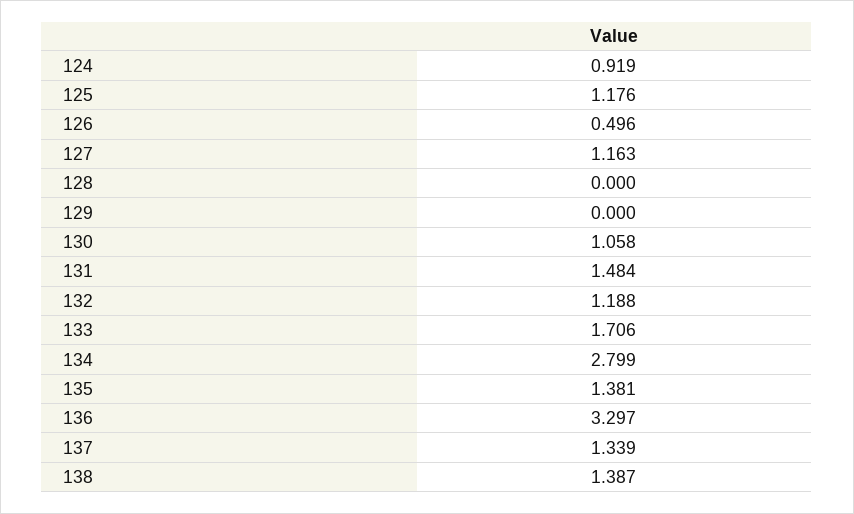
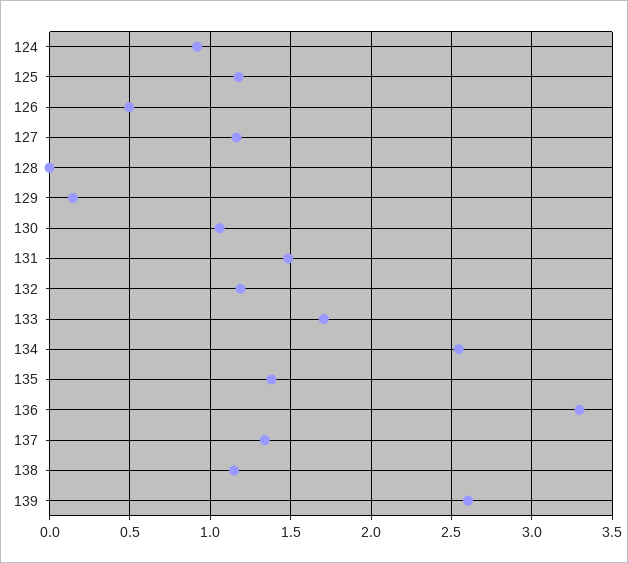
129: 0 -> 0.15
134: 2.799 -> 2.55
138: 1.387 -> 1.15
139: none -> 2.6

